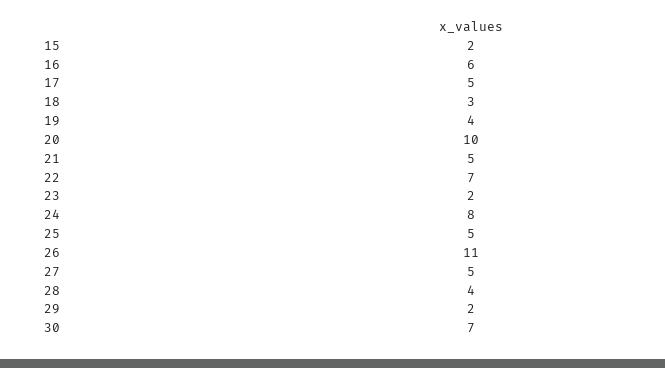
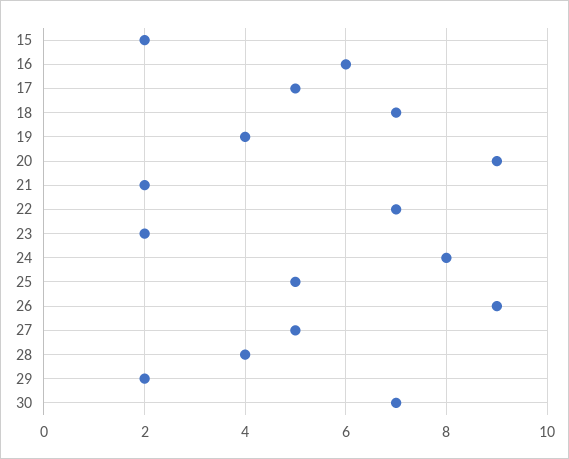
18: 3 -> 7
20: 10 -> 9
21: 5 -> 2
26: 11 -> 9

